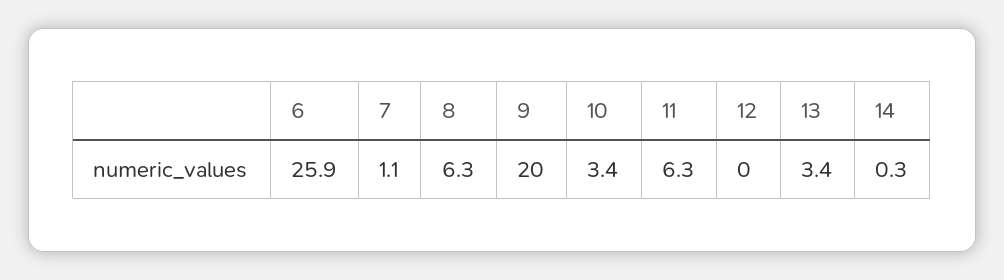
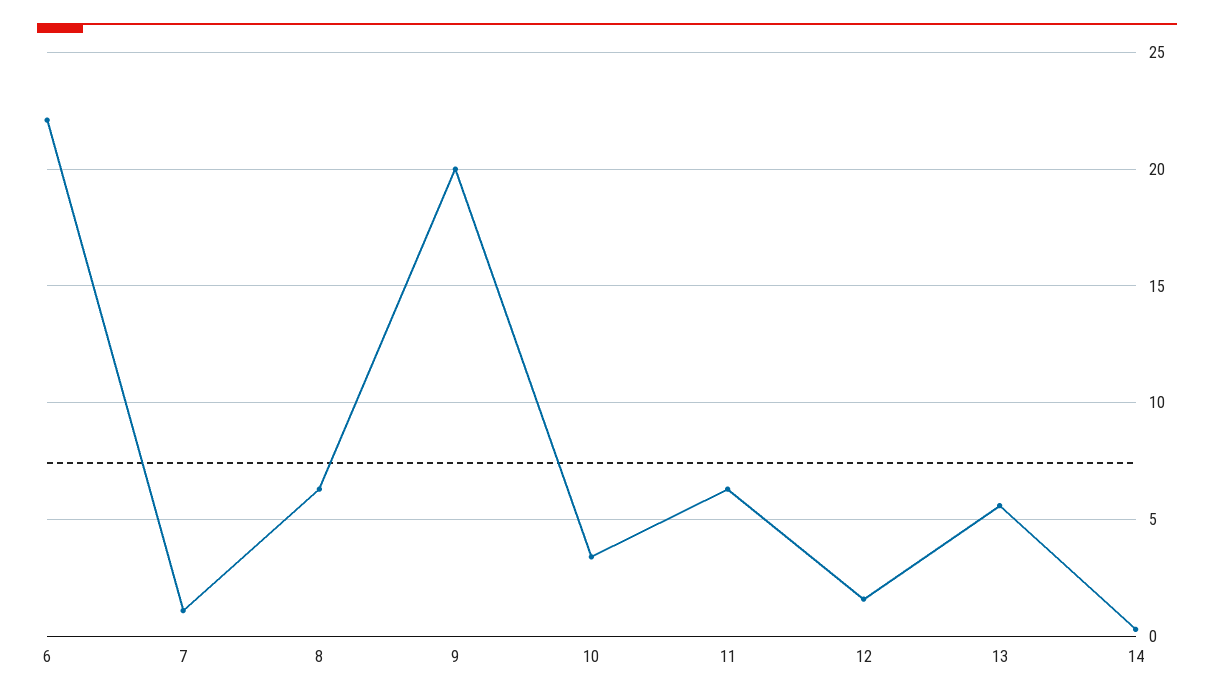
6: 25.9 -> 22
12: 0 -> 1.5
13: 3.4 -> 5.5

